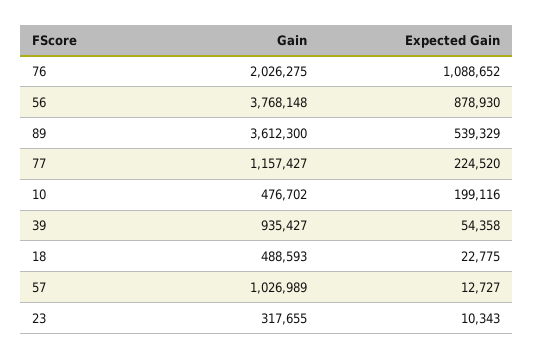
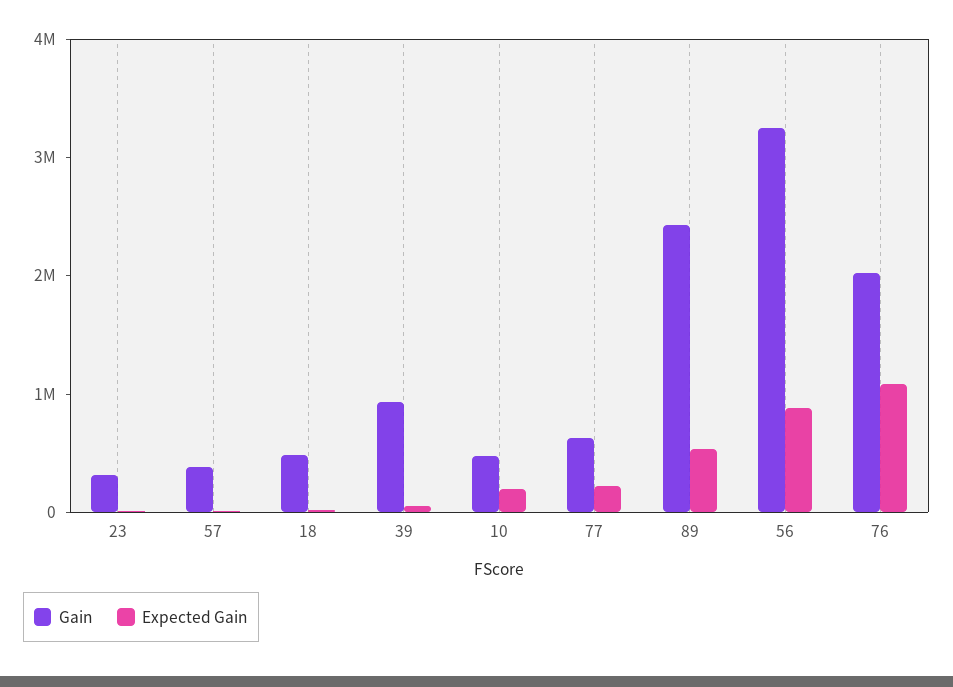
Gain, 56: 3768148 -> 3200000
Gain, 89: 3612300 -> 2400000
Gain, 77: 1157427 -> 600000
Gain, 57: 1026989 -> 400000

